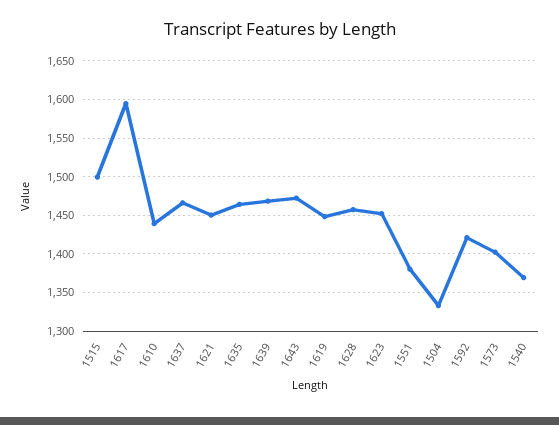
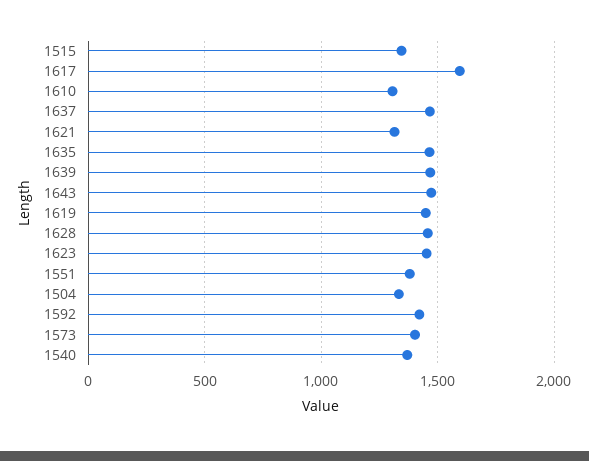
1515: 1500 -> 1350
1610: 1440 -> 1300
1621: 1450 -> 1300

